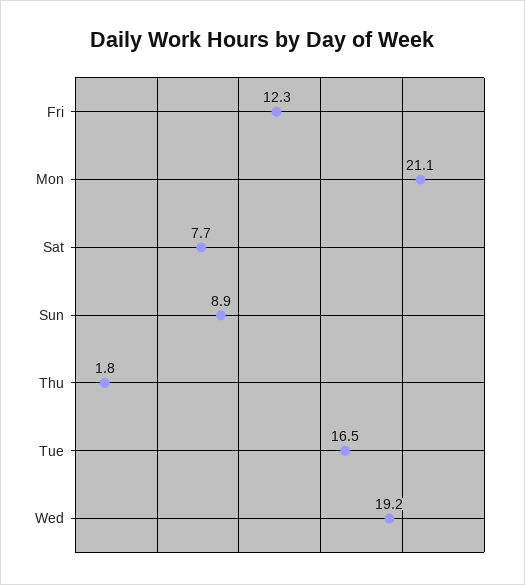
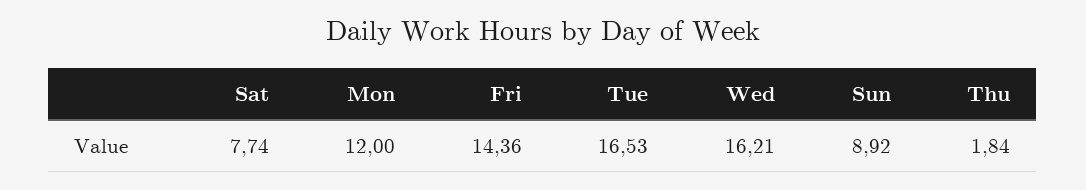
Fri: 12.3 -> 14.36
Mon: 21.1 -> 12
Wed: 19.2 -> 16.21

